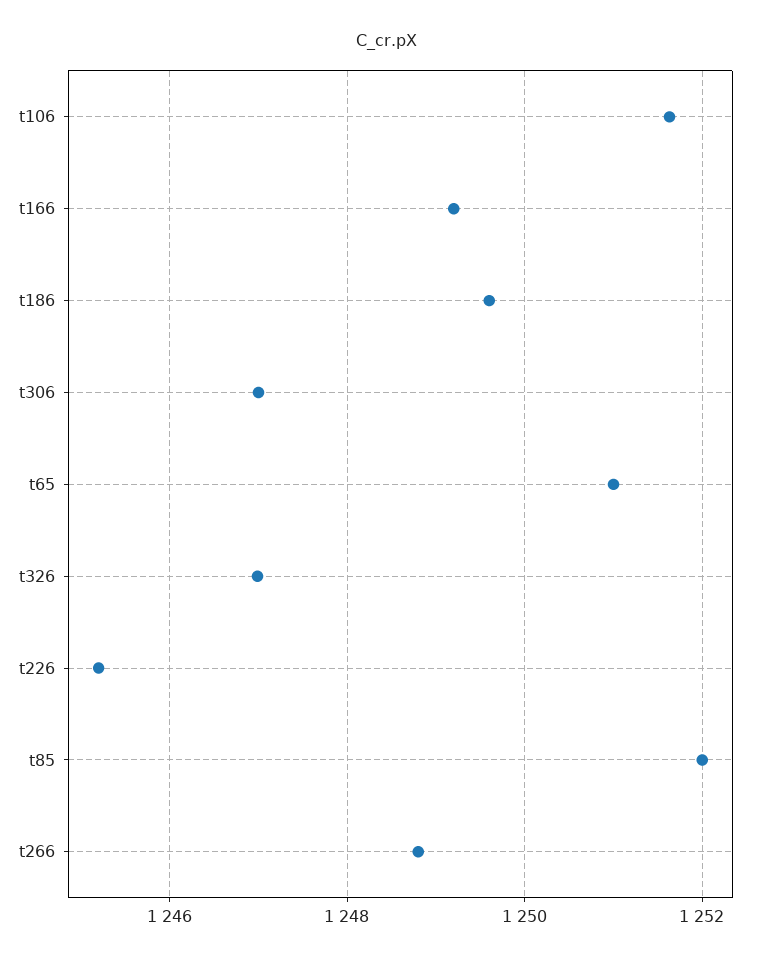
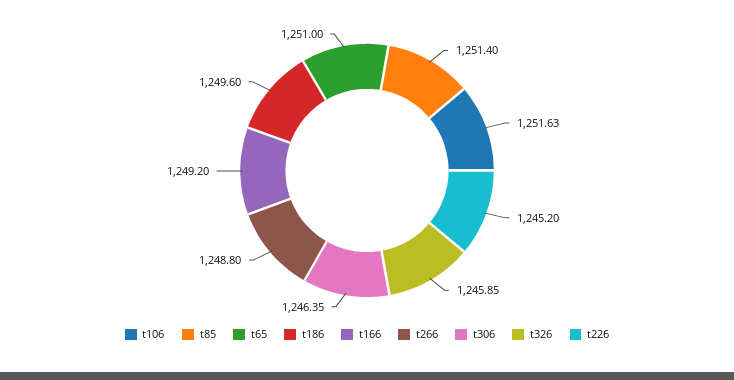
t306: 1247 -> 1246.35
t326: 1247 -> 1245.85
t85: 1252 -> 1251.4

